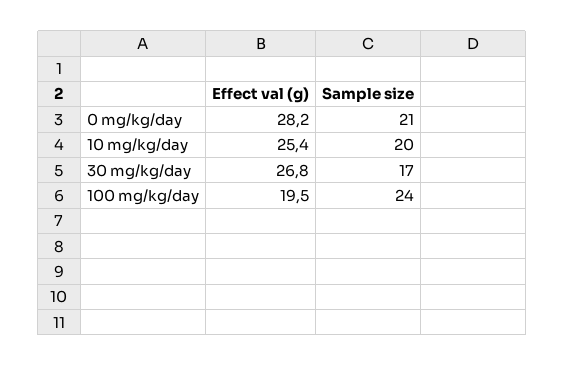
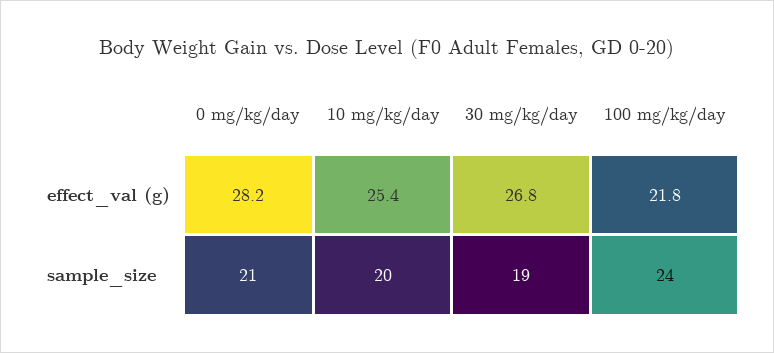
Sample size, 30 mg/kg/day: 17 -> 19
Effect val (g), 100 mg/kg/day: 19.5 -> 21.8

